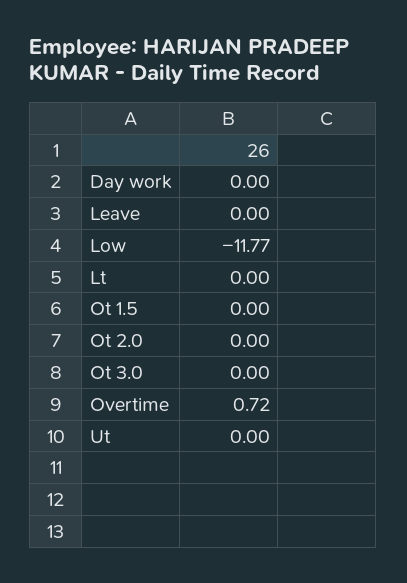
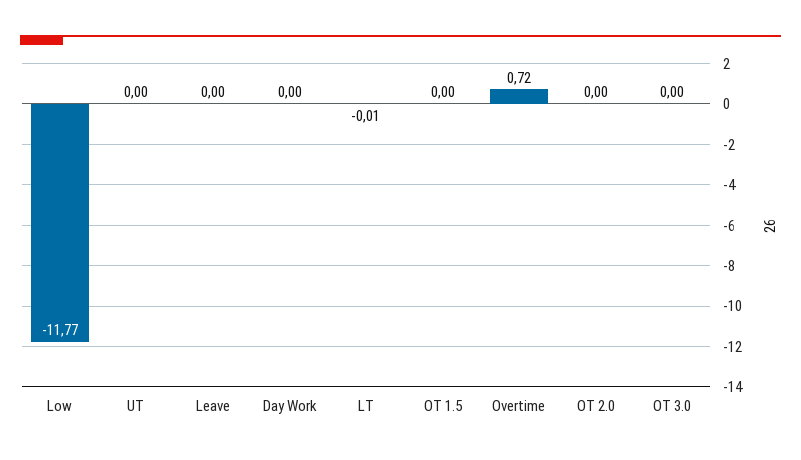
Lt: 0 -> -0.01

